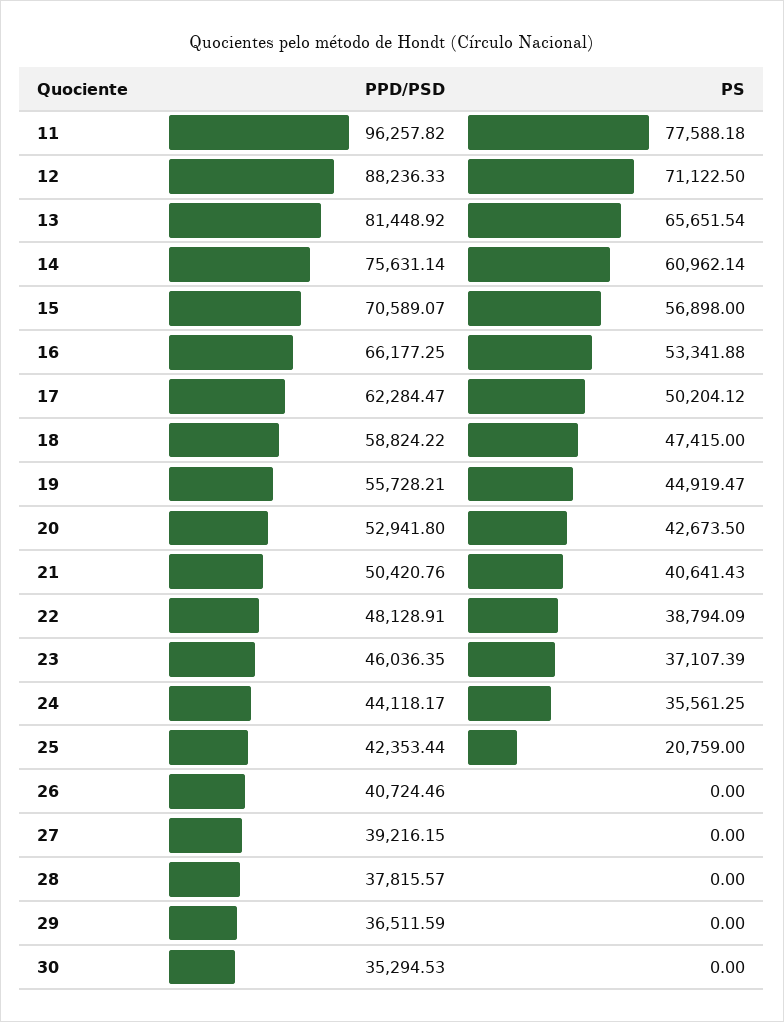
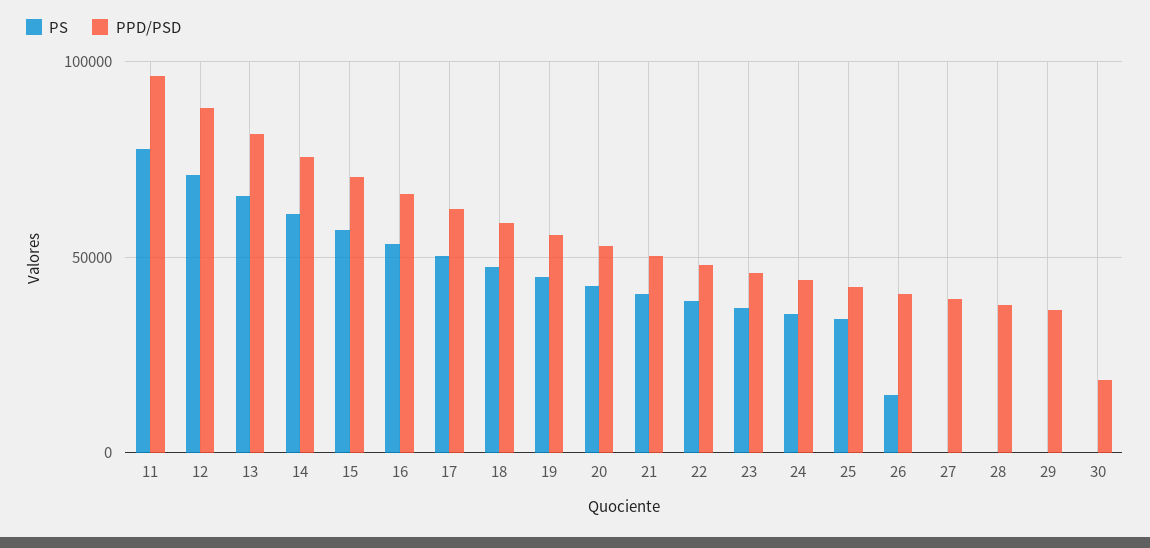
PS, 25: 20759 -> 35000
PS, 26: 0 -> 15000
PPD/PSD, 30: 35294.53 -> 20000

